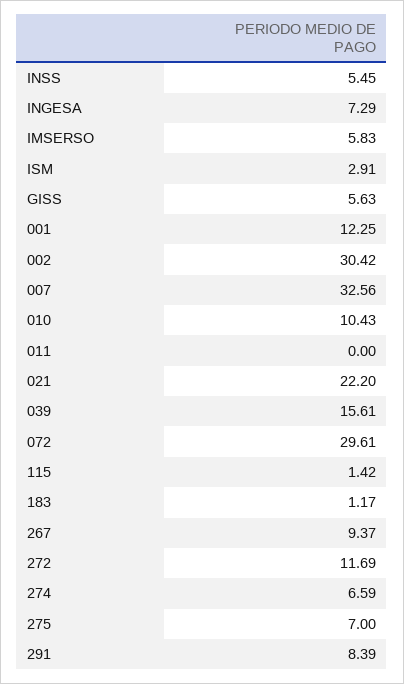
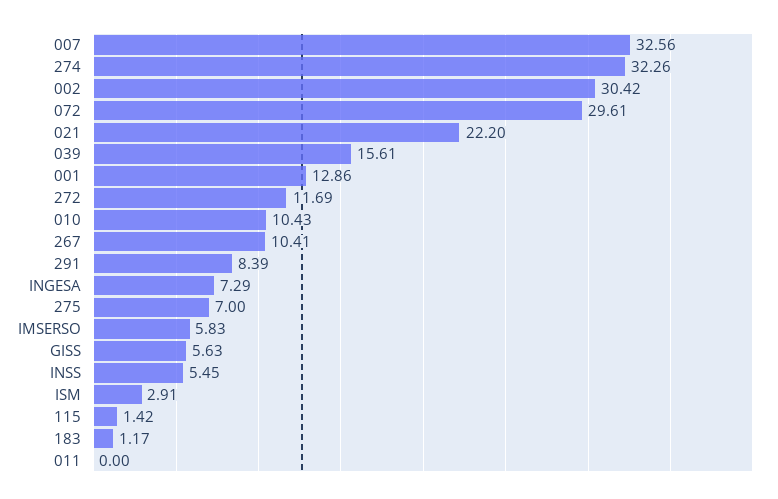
001: 12.25 -> 12.86
267: 9.37 -> 10.41
274: 6.59 -> 32.26

